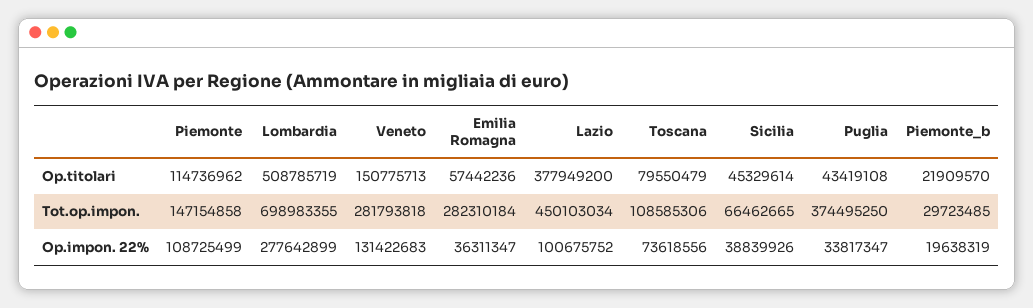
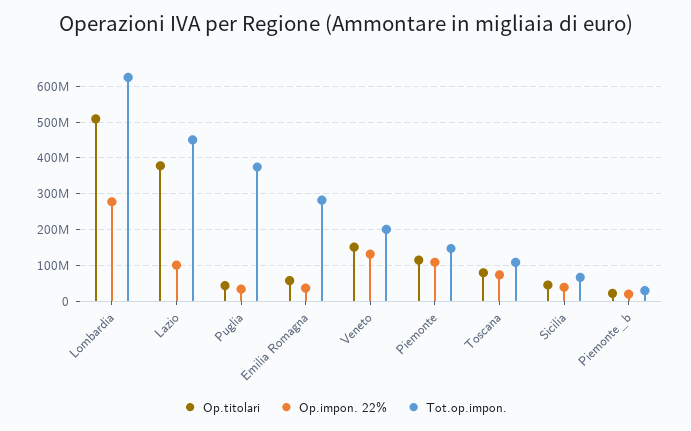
Tot.op.impon., Lombardia: 698983355 -> 620000000
Tot.op.impon., Veneto: 281793818 -> 200000000

